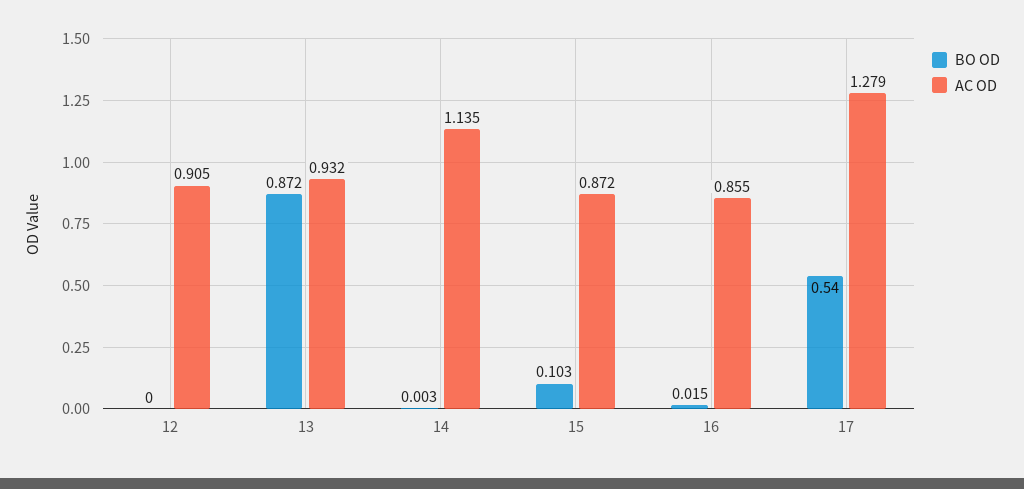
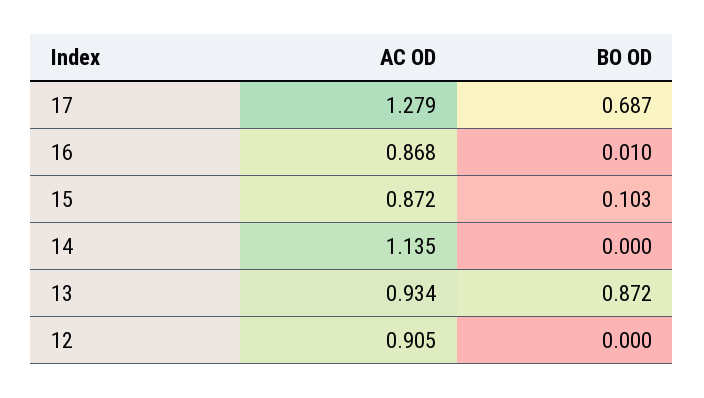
AC OD, 13: 0.932 -> 0.934
BO OD, 14: 0.003 -> 0
BO OD, 16: 0.015 -> 0.01
AC OD, 16: 0.855 -> 0.868
BO OD, 17: 0.54 -> 0.687

